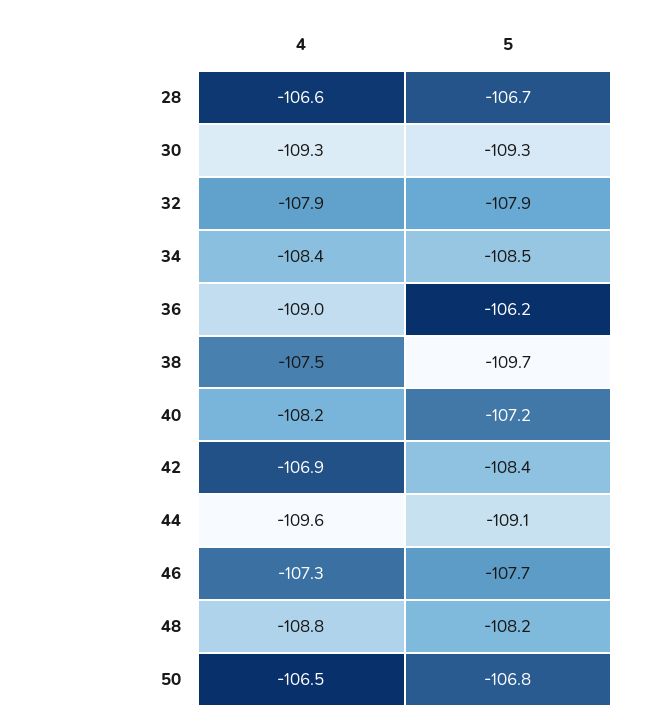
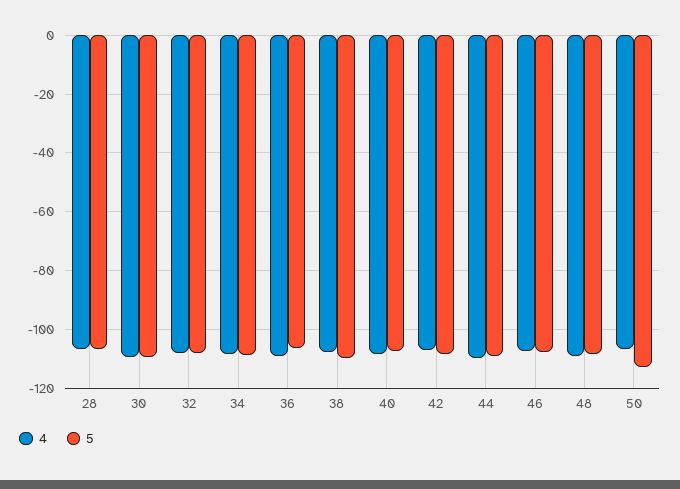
5, 50: -106.8 -> -112.5

